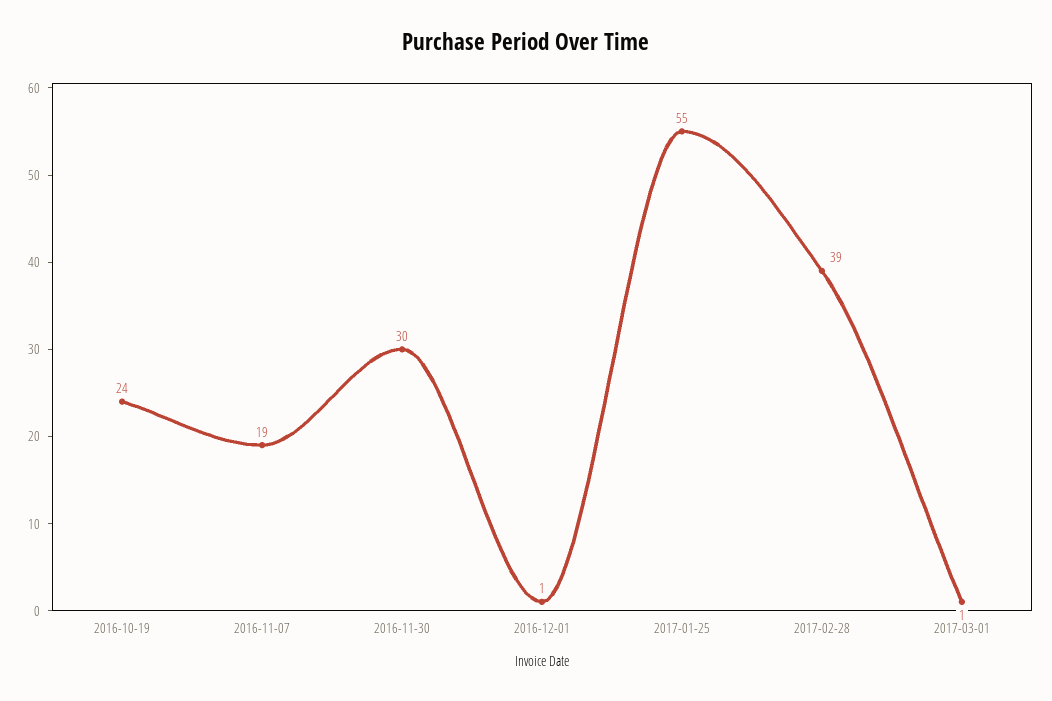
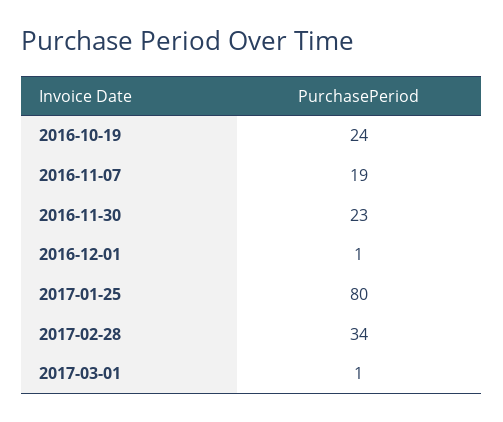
2016-11-30: 30 -> 23
2017-01-25: 55 -> 80
2017-02-28: 39 -> 34

